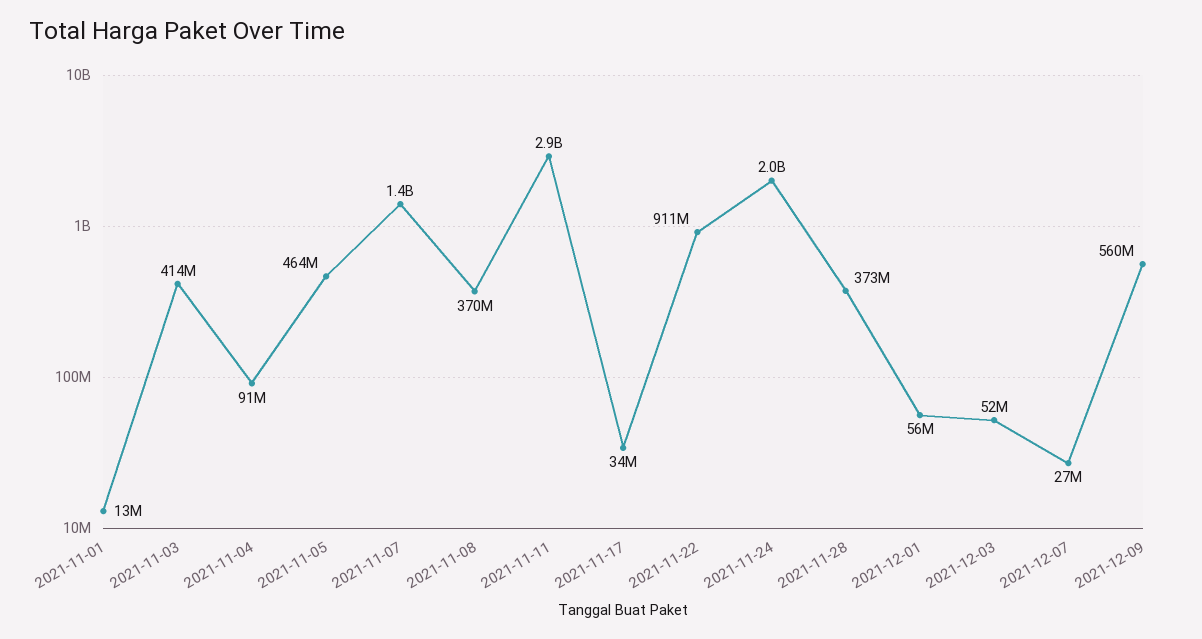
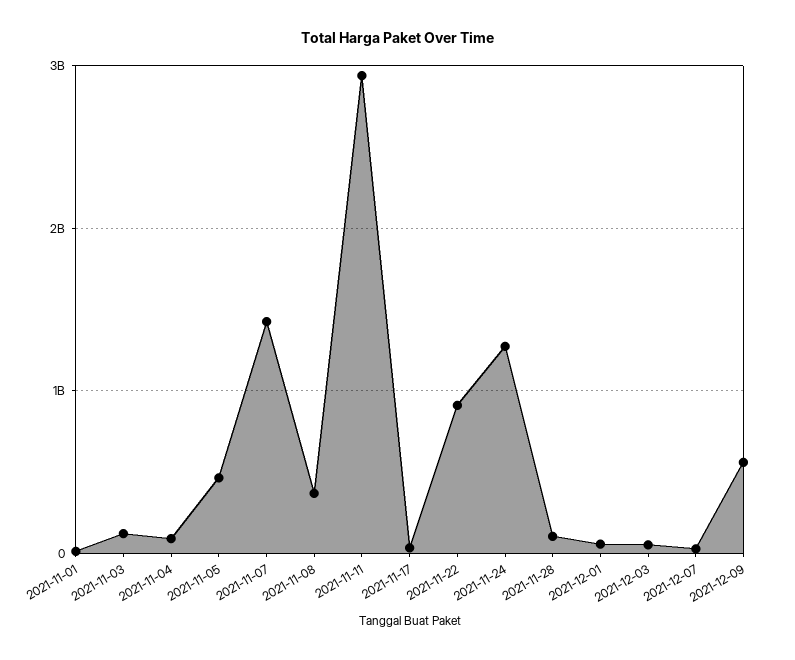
2021-11-03: 414000000 -> 100000000
2021-11-24: 2000000000 -> 1300000000
2021-11-28: 373000000 -> 100000000

